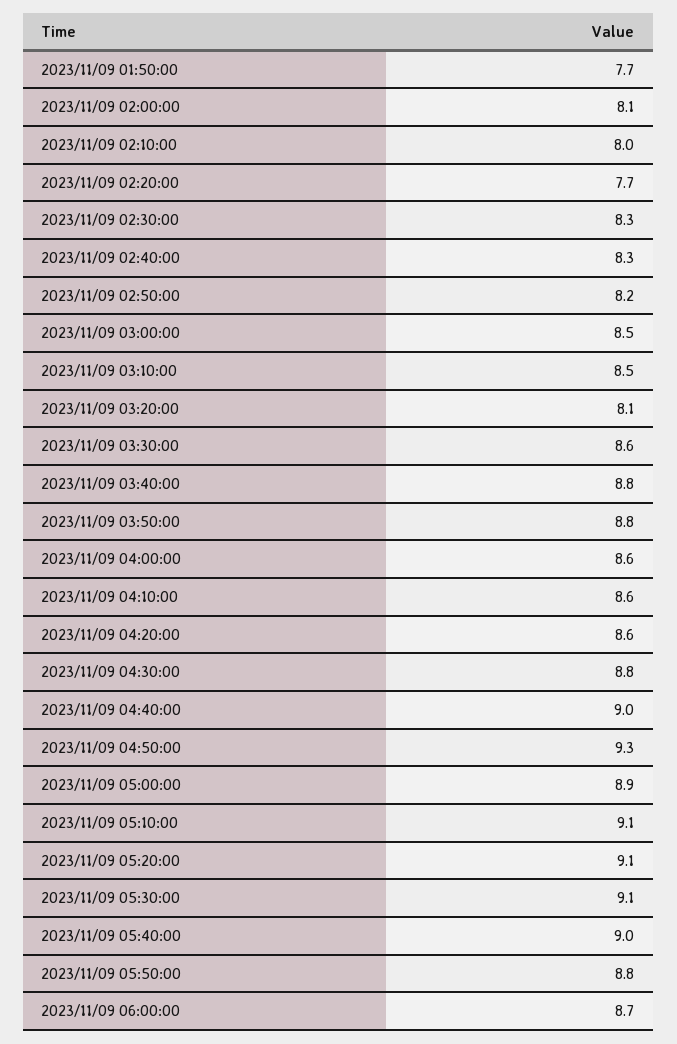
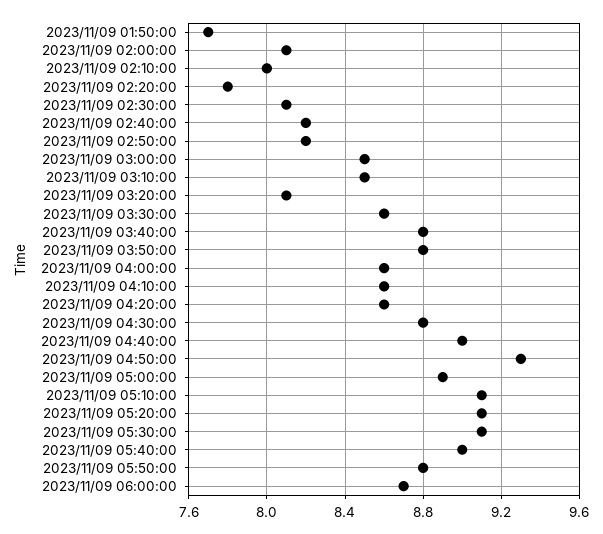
2023/11/09 02:20:00: 7.7 -> 7.8
2023/11/09 02:30:00: 8.3 -> 8.1
2023/11/09 02:40:00: 8.3 -> 8.2

